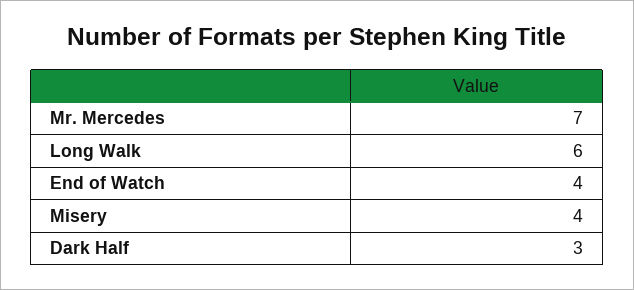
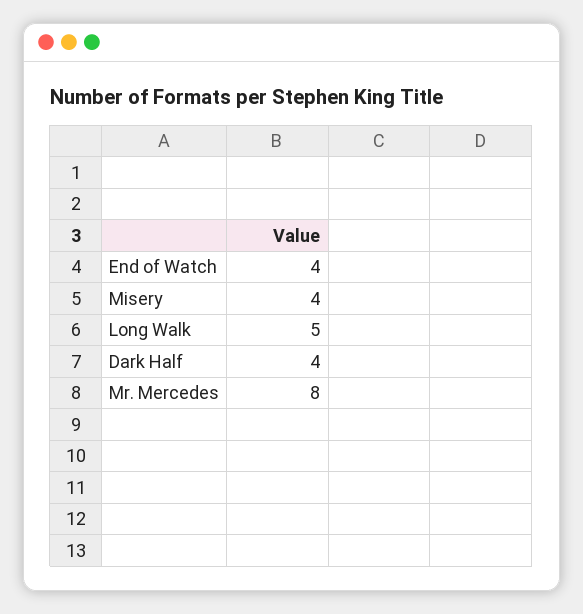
Mr. Mercedes: 7 -> 8
Long Walk: 6 -> 5
Dark Half: 3 -> 4

